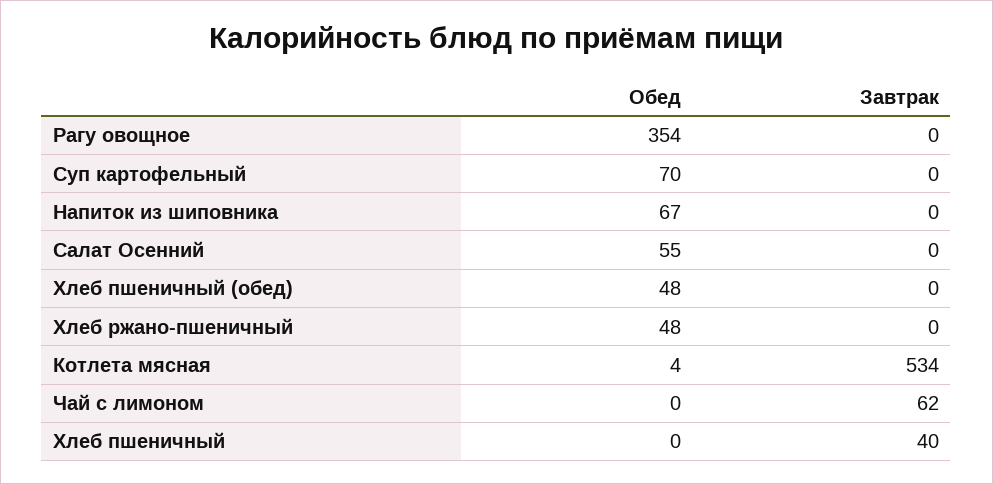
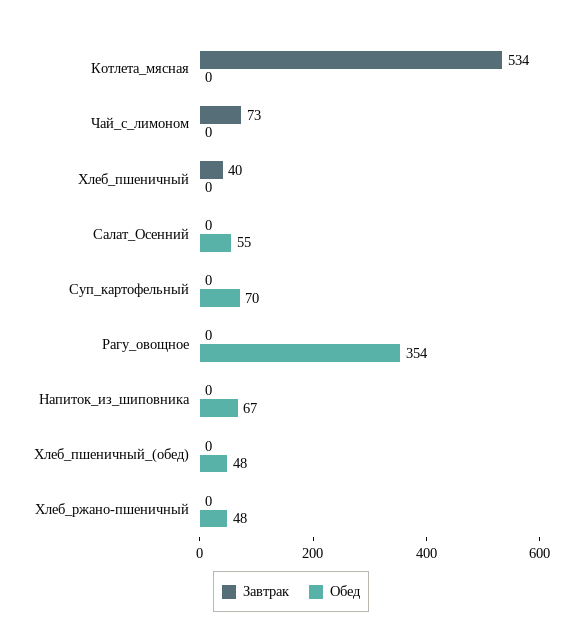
Обед, Котлета мясная: 4 -> 0
Завтрак, Чай с лимоном: 62 -> 73

